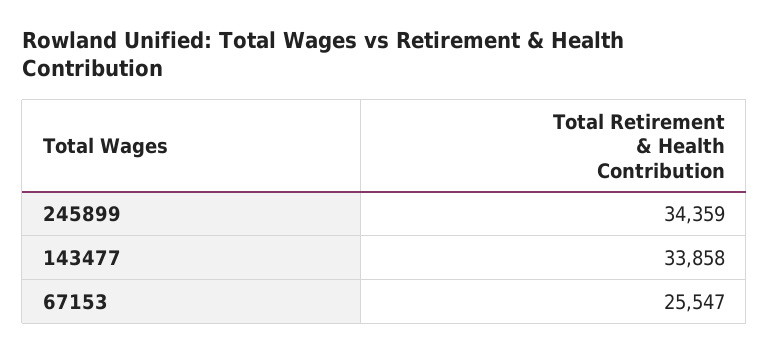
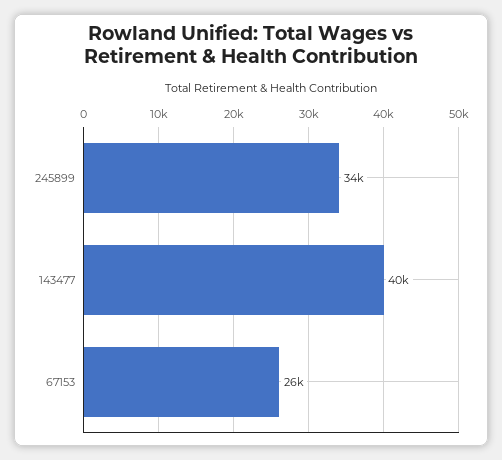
143477: 33858 -> 40000

